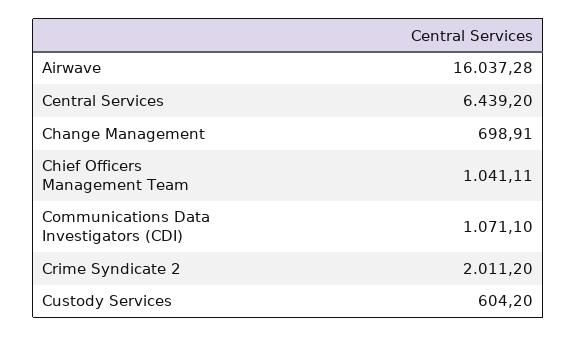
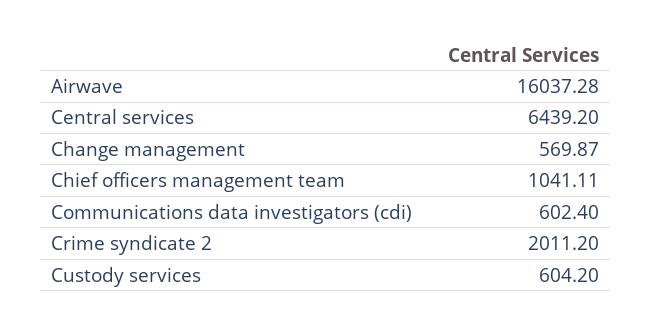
Change Management: 698.91 -> 569.87
Communications Data Investigators (CDI): 1071.1 -> 602.4

